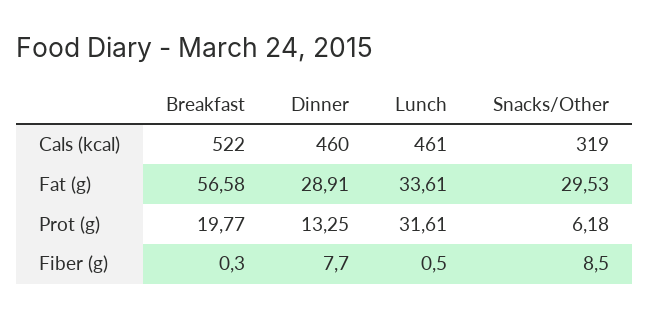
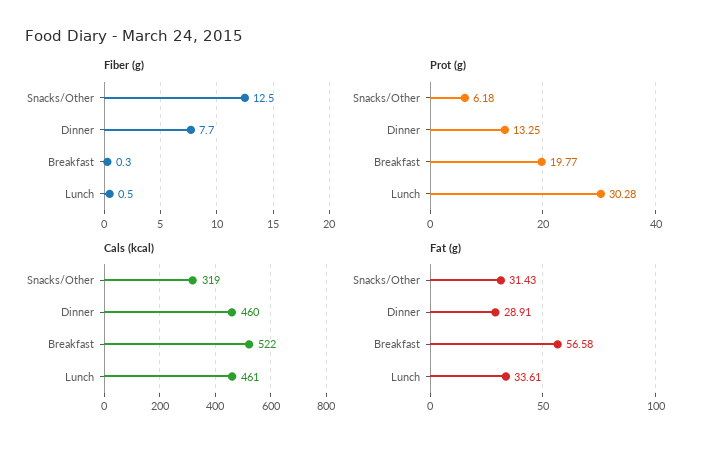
Fat (g), Snacks/Other: 29.53 -> 31.43
Prot (g), Lunch: 31.61 -> 30.28
Fiber (g), Snacks/Other: 8.5 -> 12.5

